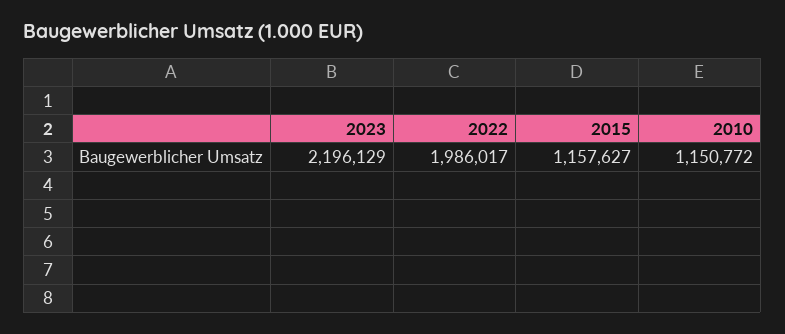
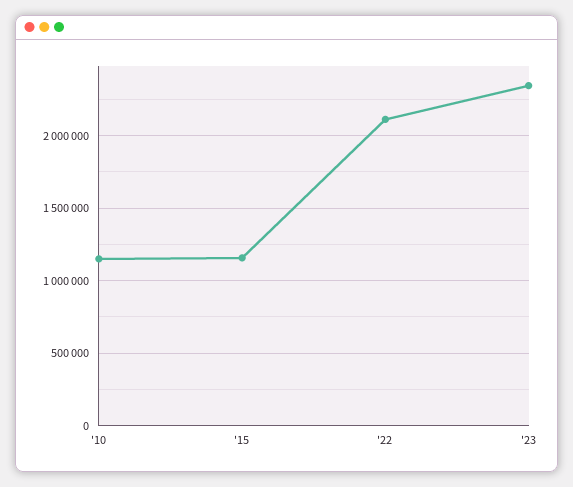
2023: 2196129 -> 2350000
2022: 1986017 -> 2100000

